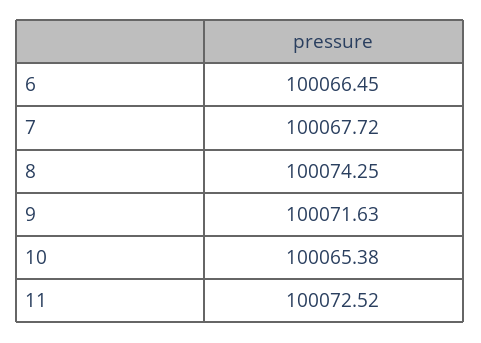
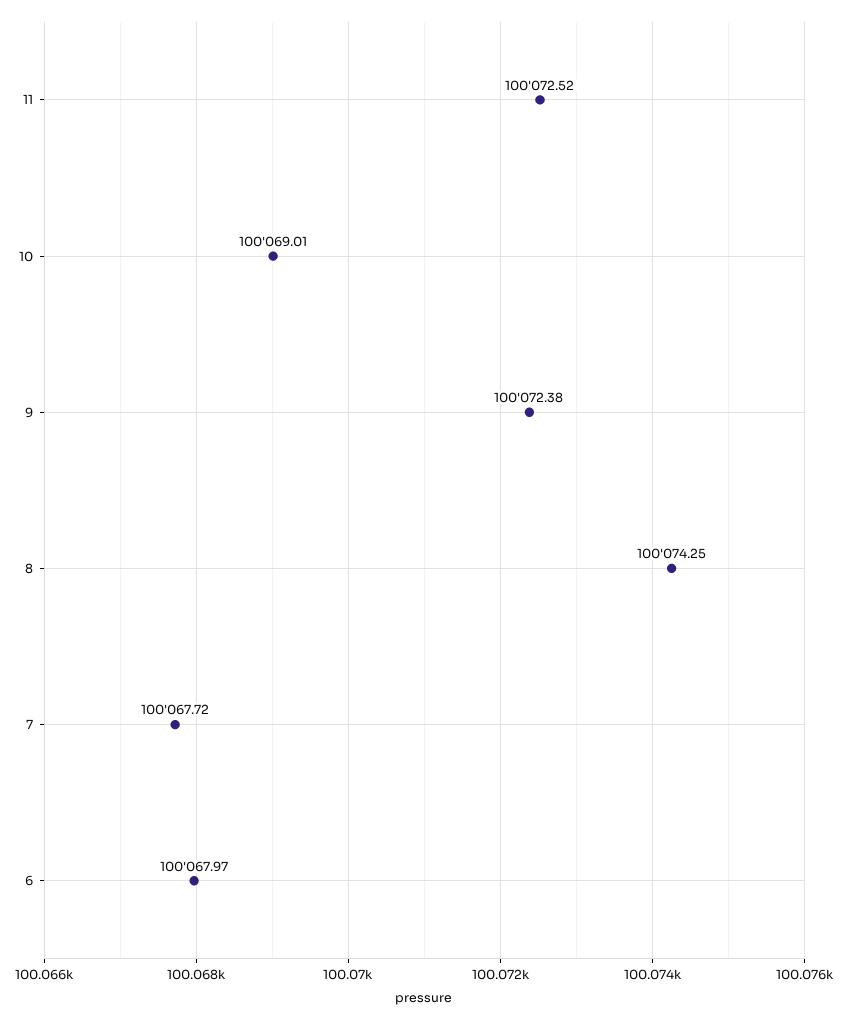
6: 100066.45 -> 100067.97
9: 100071.63 -> 100072.38
10: 100065.38 -> 100069.01

